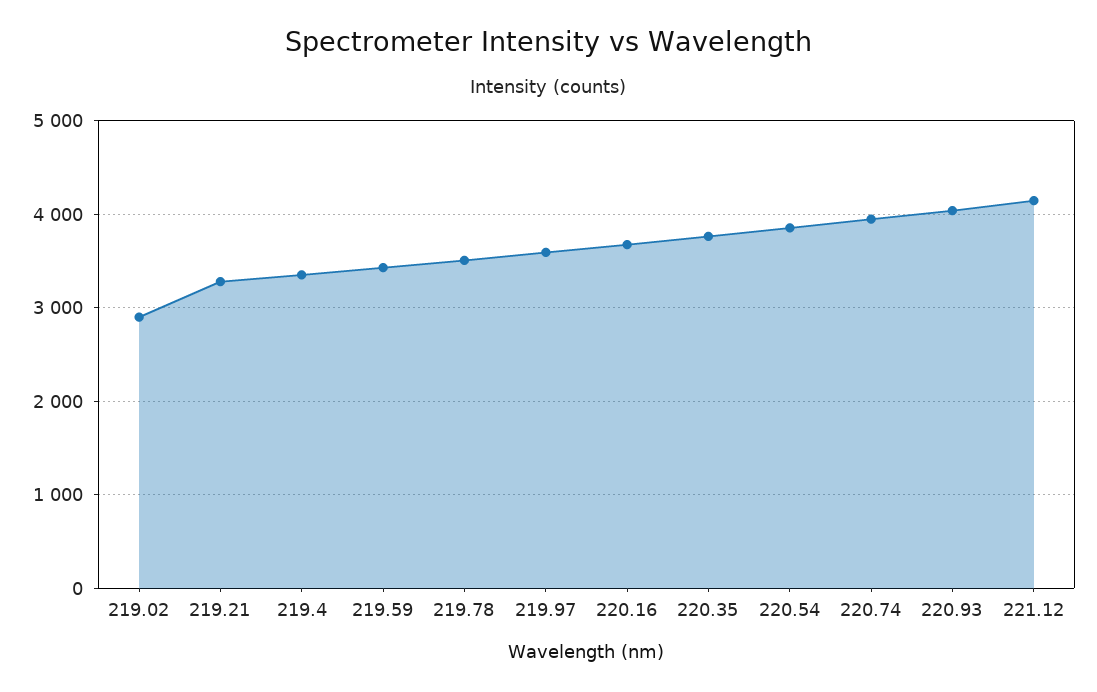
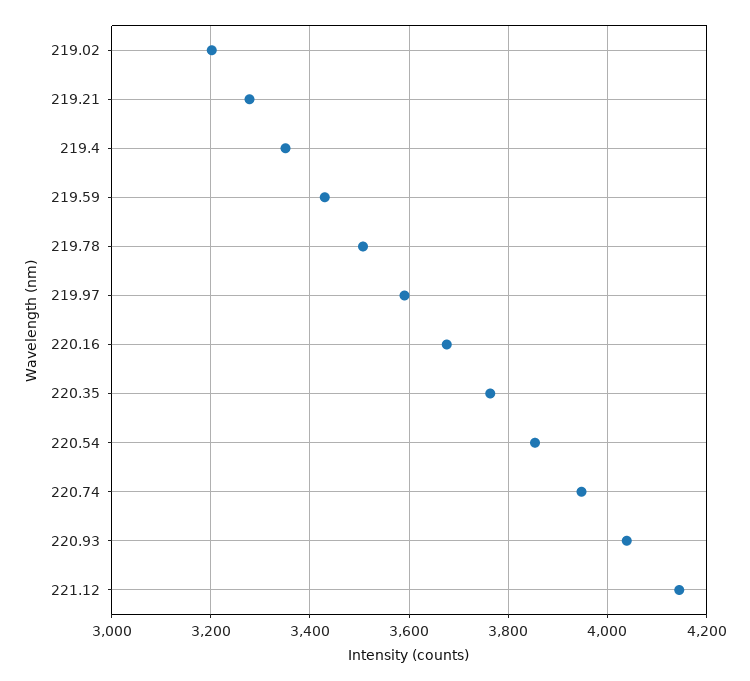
219.02: 2900 -> 3200

